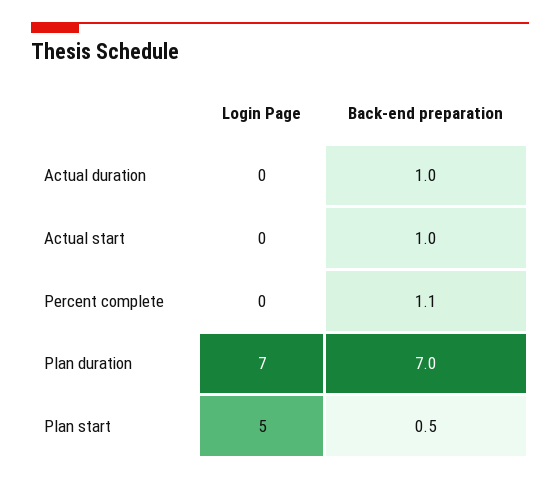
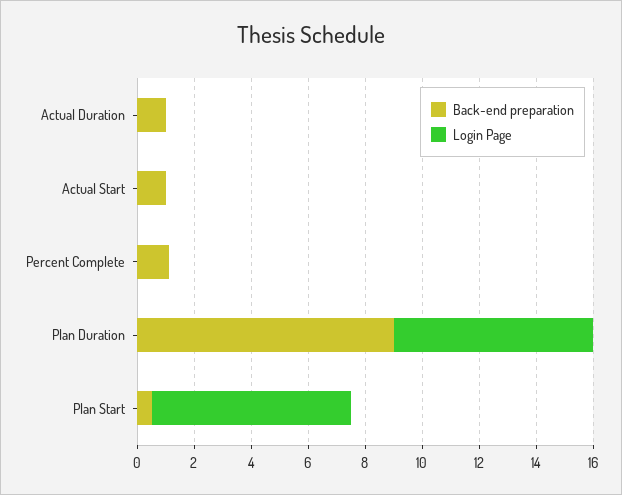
Back-end preparation, Plan duration: 7 -> 9
Login Page, Plan start: 5 -> 7

